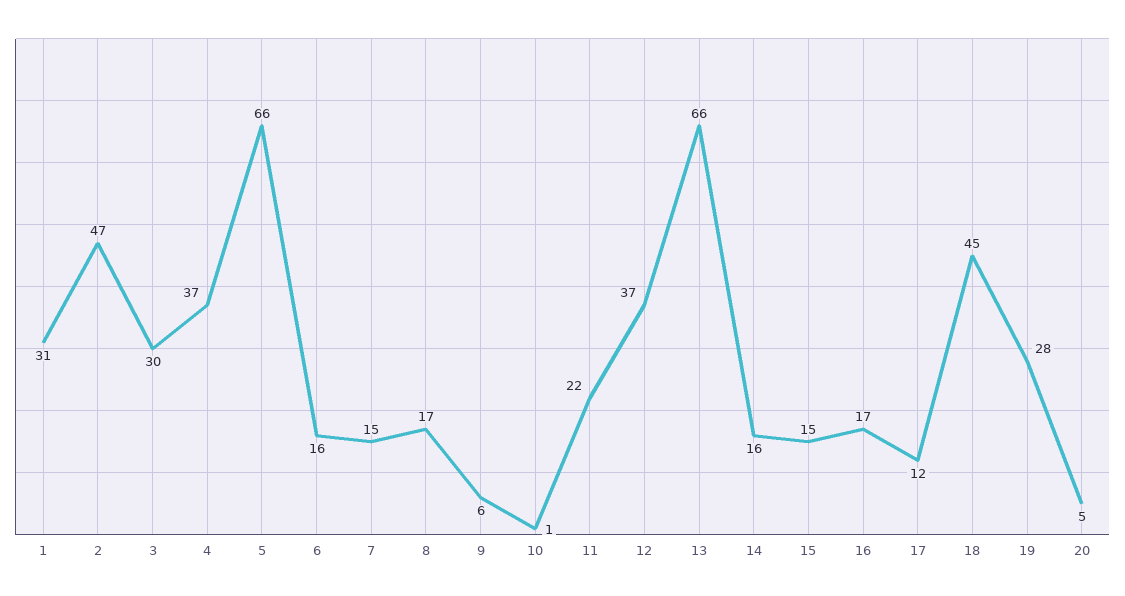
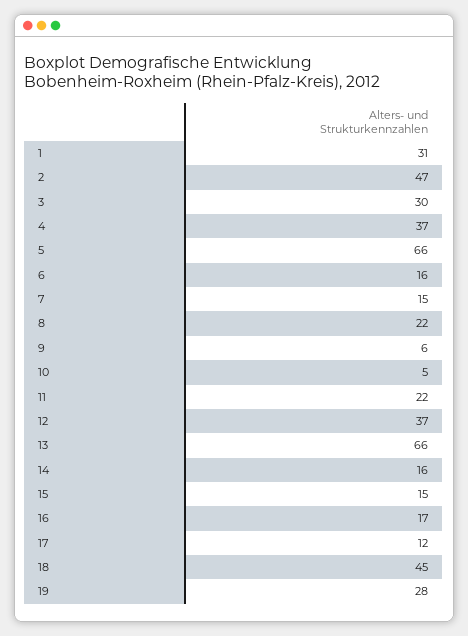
8: 17 -> 22
10: 1 -> 5
20: 5 -> none

